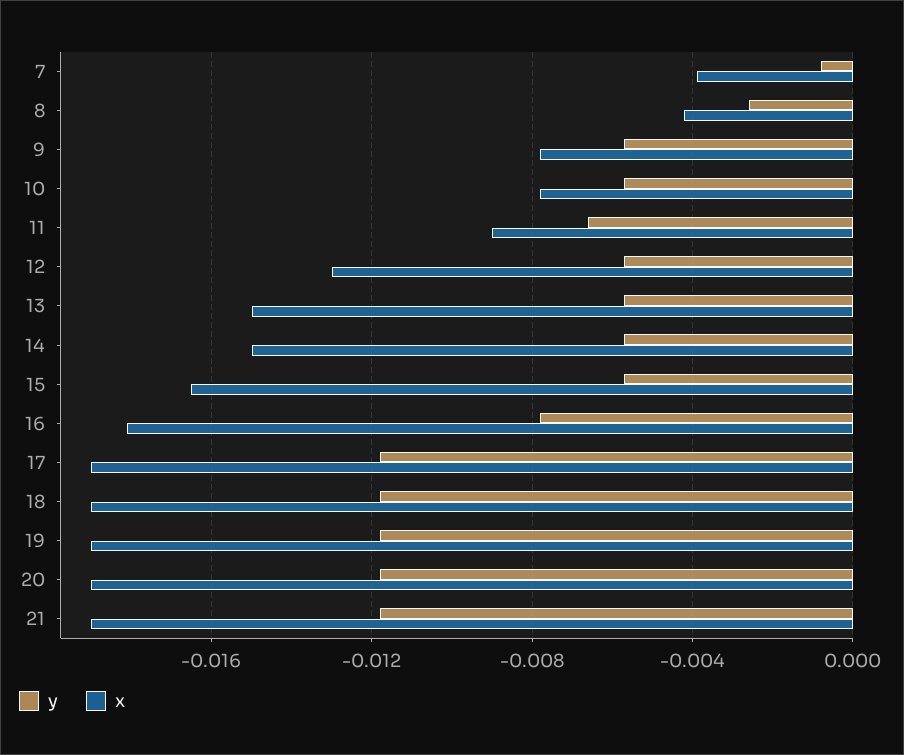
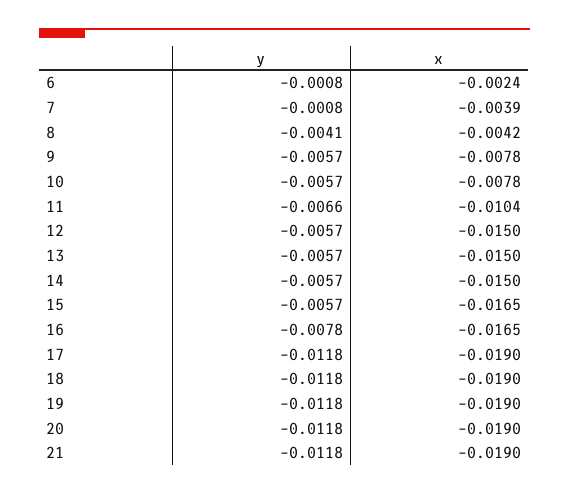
y, 8: -0.0025 -> -0.0041
x, 11: -0.009 -> -0.0104
x, 12: -0.013 -> -0.015
x, 16: -0.018 -> -0.0165
y, 6: none -> -0.0008
x, 6: none -> -0.0024

